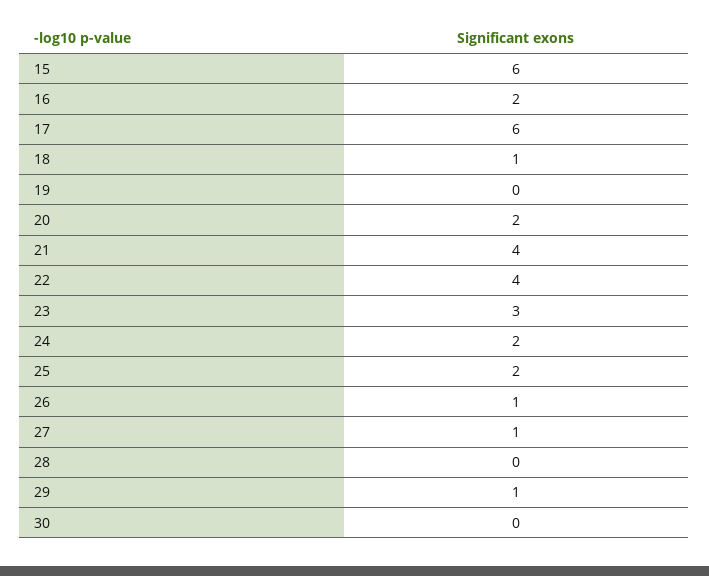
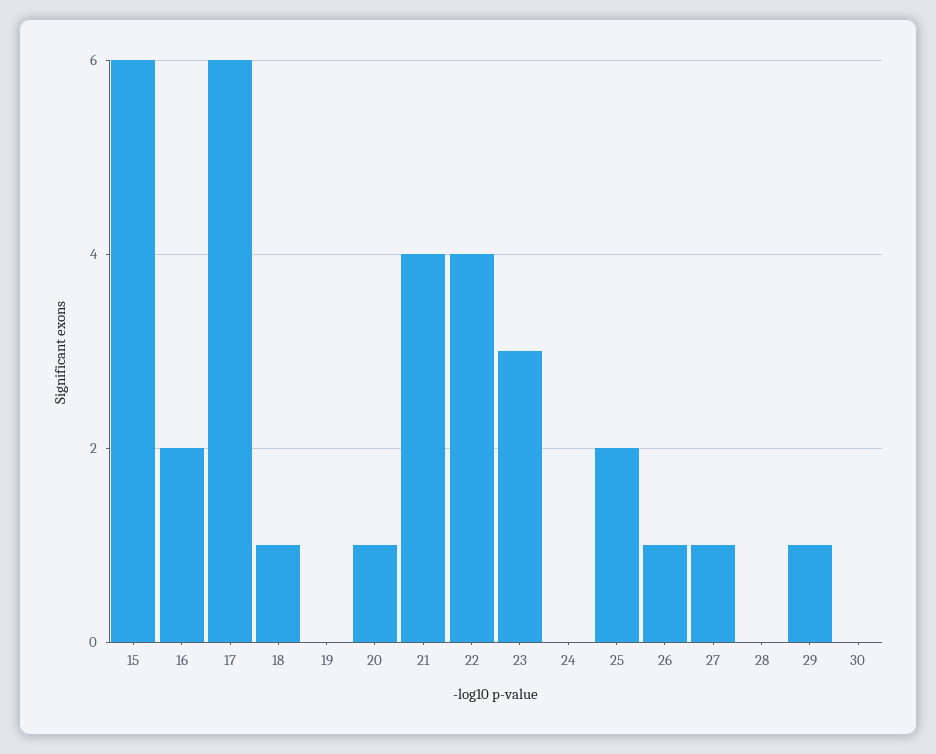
20: 2 -> 1
24: 2 -> 0

